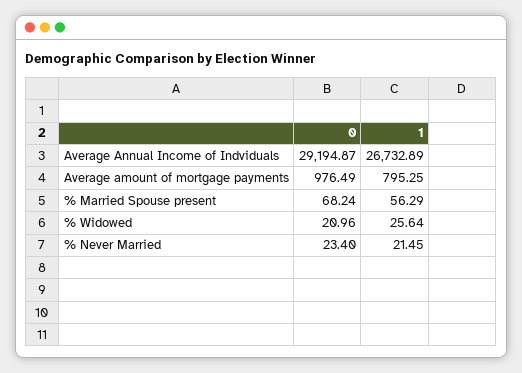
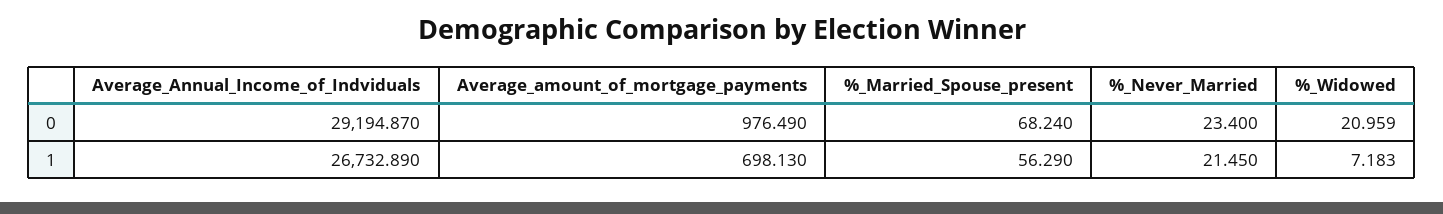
1, Average amount of mortgage payments: 795.25 -> 698.13
1, % Widowed: 25.64 -> 7.183

